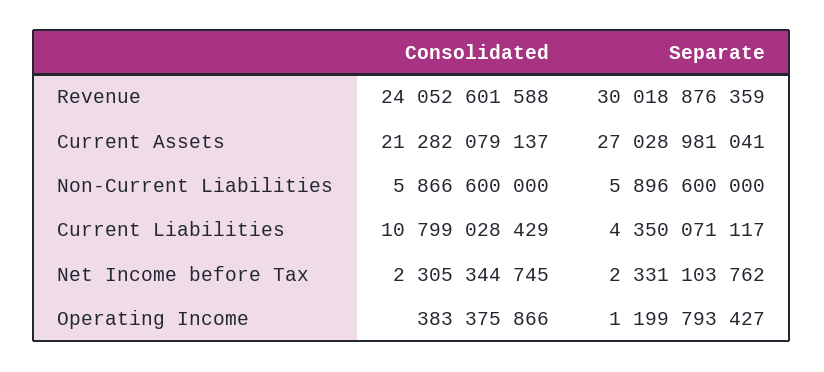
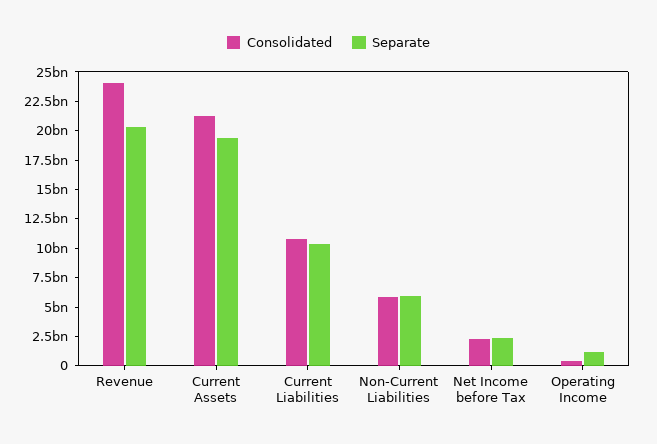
Separate, Revenue: 30018876359 -> 20000000000
Separate, Current Assets: 27028981041 -> 20000000000
Separate, Current Liabilities: 4350071117 -> 10000000000

